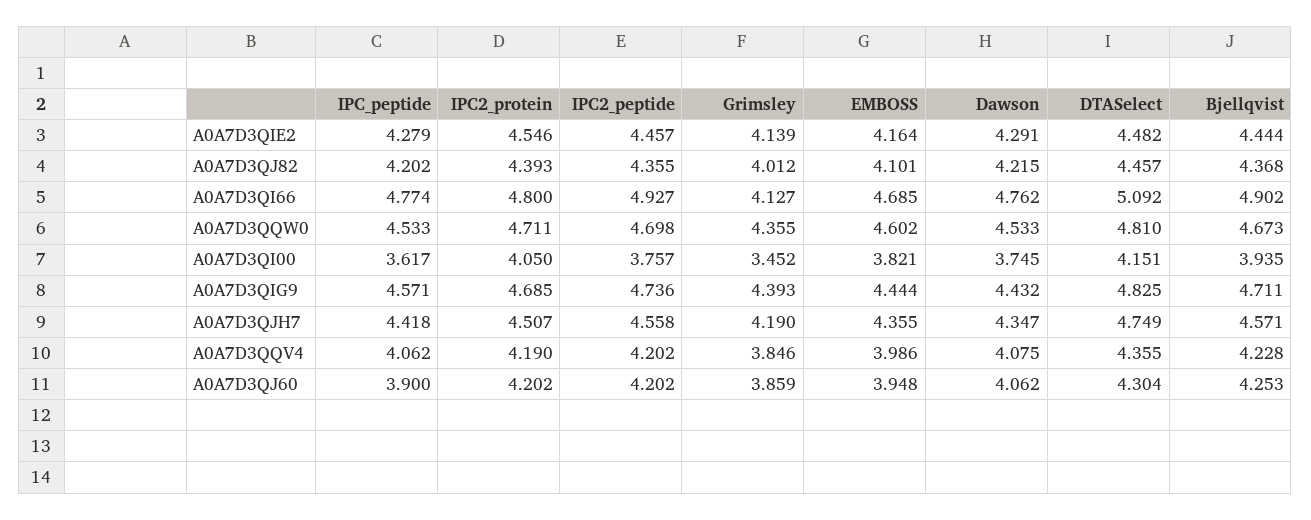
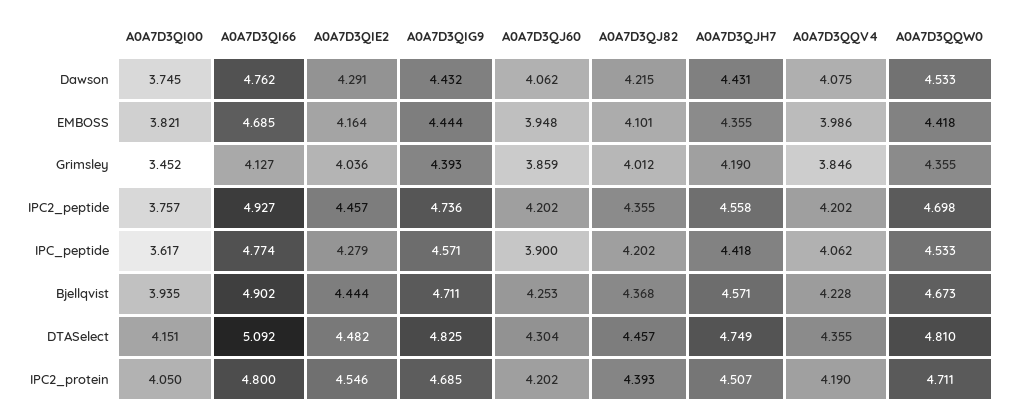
Grimsley, A0A7D3QIE2: 4.139 -> 4.036
EMBOSS, A0A7D3QQW0: 4.602 -> 4.418
Dawson, A0A7D3QJH7: 4.347 -> 4.431

